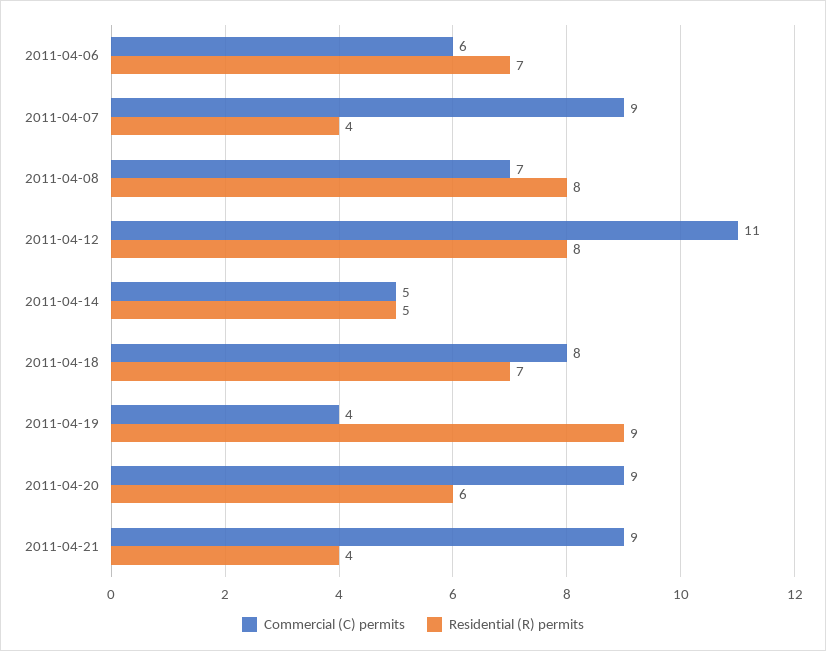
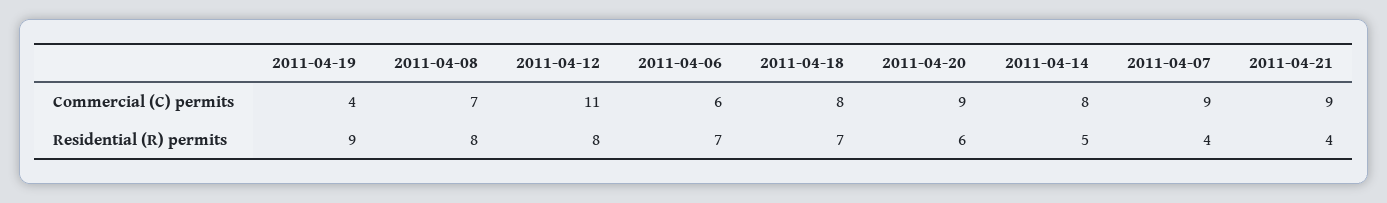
Commercial (C) permits, 2011-04-14: 5 -> 8

